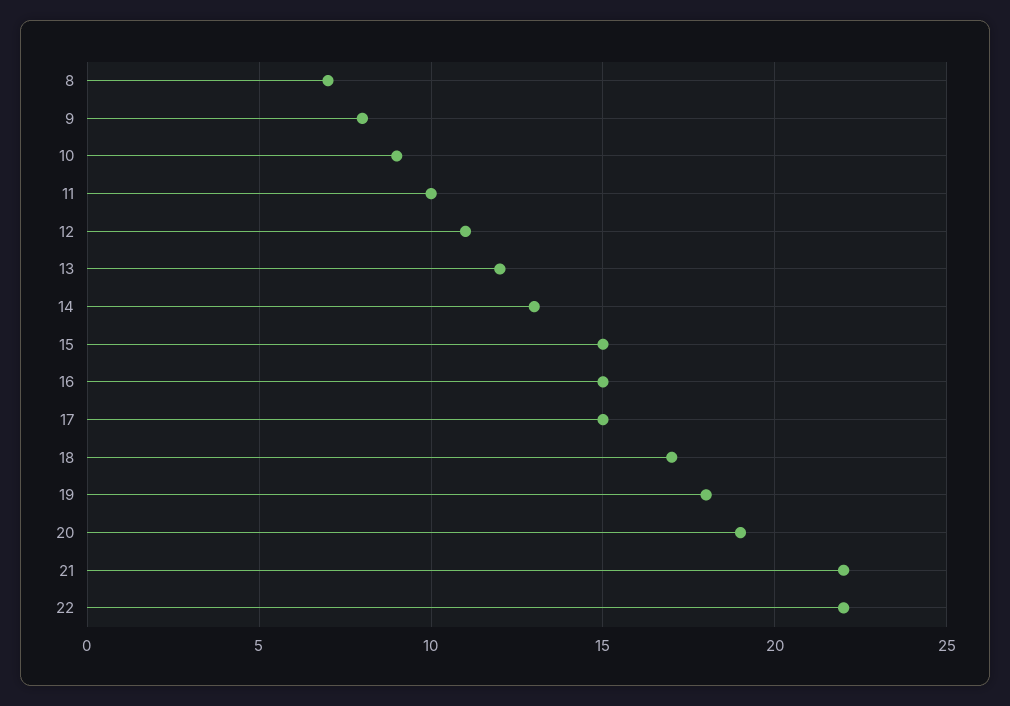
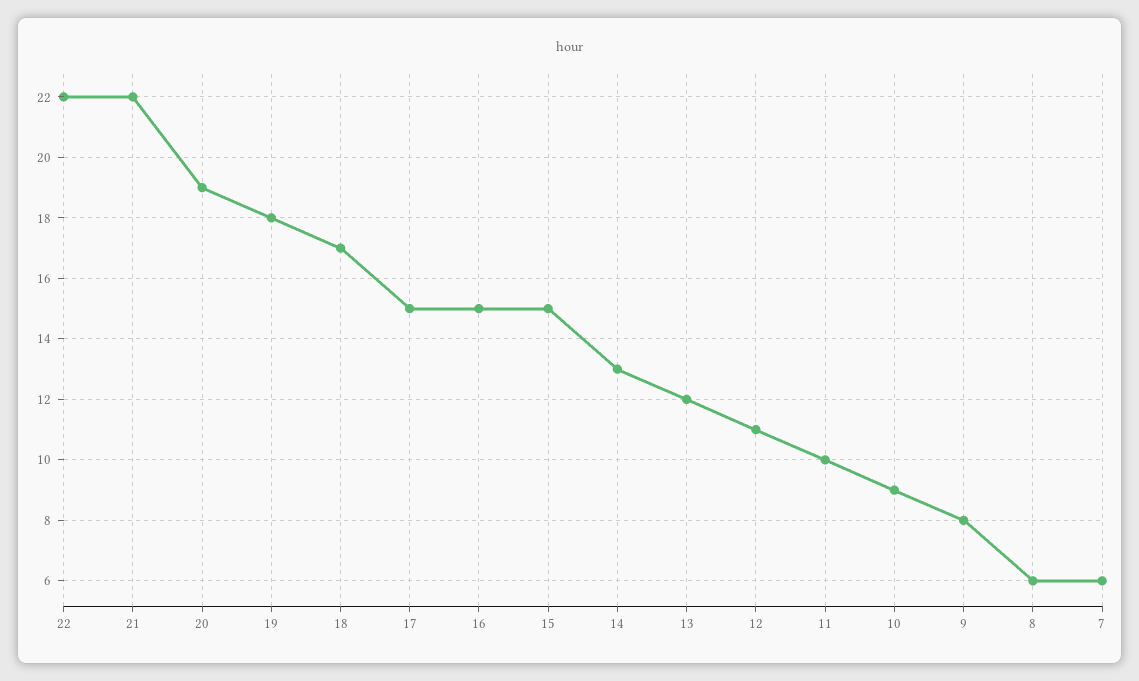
8: 7 -> 6
7: none -> 6

